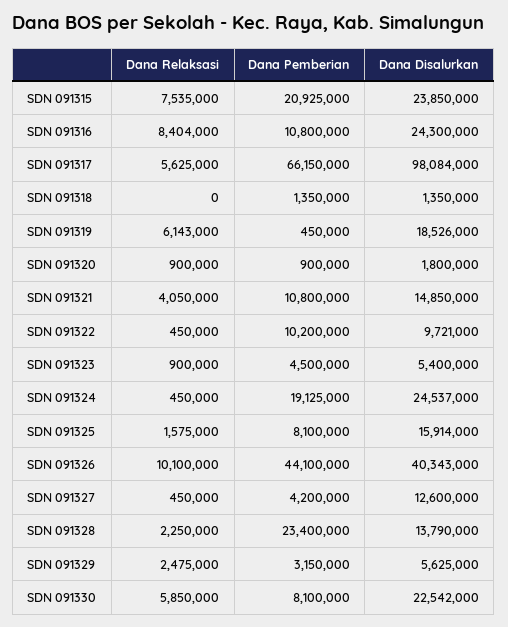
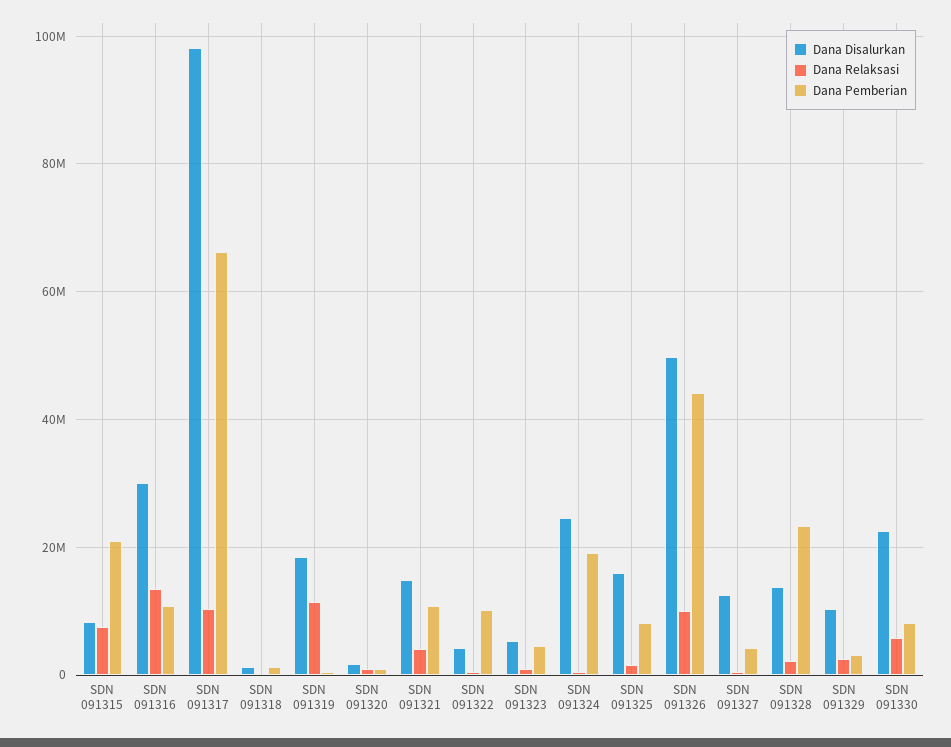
Dana Disalurkan, SDN 091315: 23850000 -> 8000000
Dana Relaksasi, SDN 091316: 8404000 -> 14000000
Dana Disalurkan, SDN 091316: 24300000 -> 30000000
Dana Relaksasi, SDN 091317: 5625000 -> 10000000
Dana Relaksasi, SDN 091319: 6143000 -> 12000000
Dana Disalurkan, SDN 091322: 9721000 -> 4000000
Dana Disalurkan, SDN 091326: 40343000 -> 50000000
Dana Disalurkan, SDN 091329: 5625000 -> 10000000

